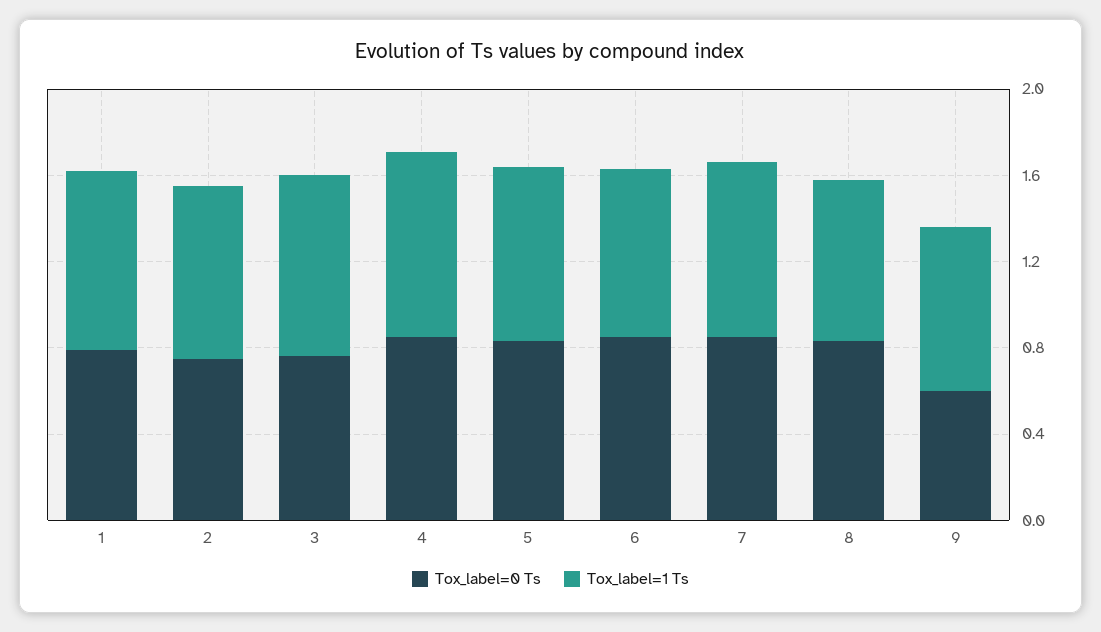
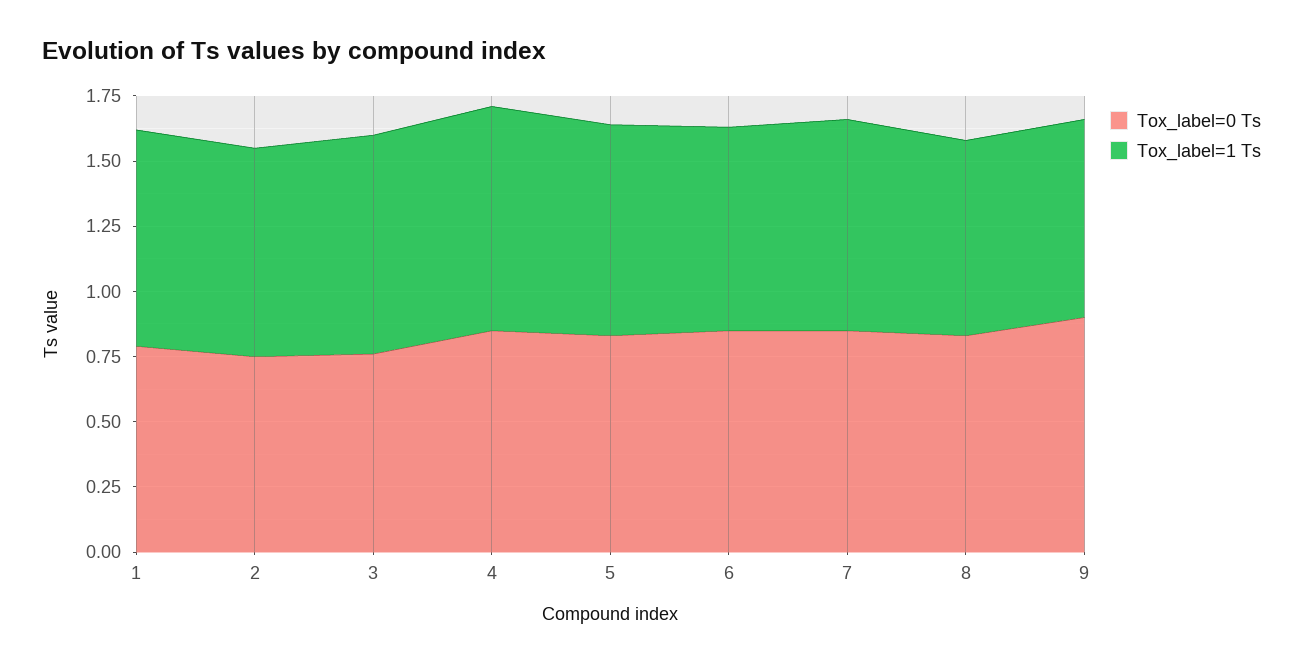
Tox_label=0 Ts, 9: 0.6 -> 0.9

